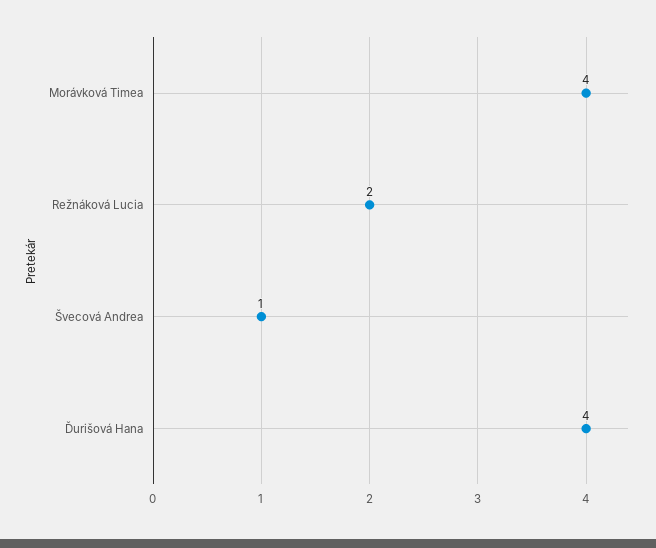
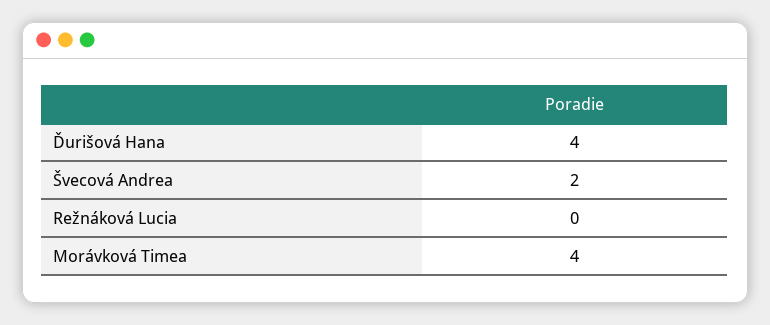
Režnáková Lucia: 2 -> 0
Švecová Andrea: 1 -> 2

